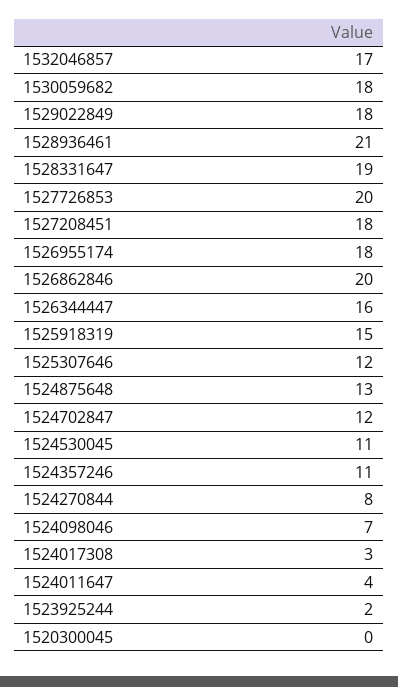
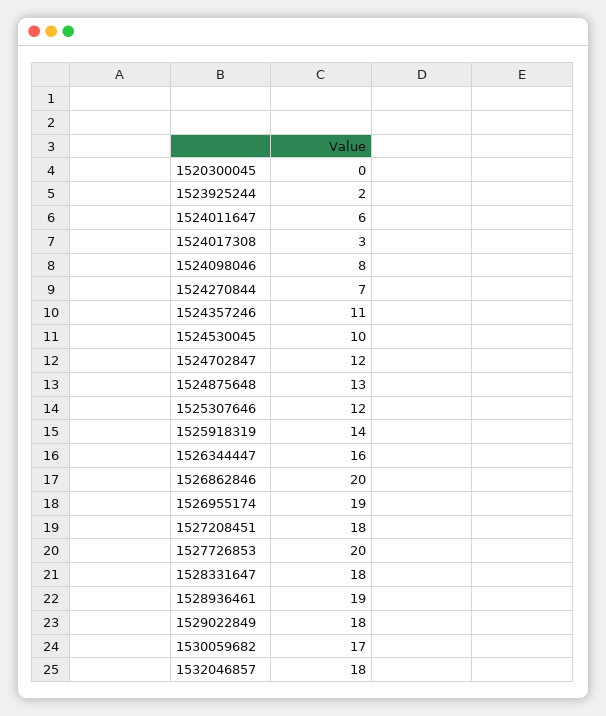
1532046857: 17 -> 18
1530059682: 18 -> 17
1528936461: 21 -> 19
1528331647: 19 -> 18
1526955174: 18 -> 19
1525918319: 15 -> 14
1524530045: 11 -> 10
1524270844: 8 -> 7
1524098046: 7 -> 8
1524011647: 4 -> 6

